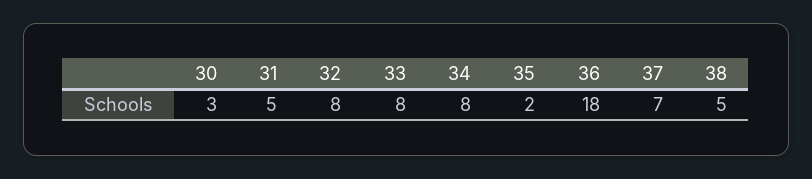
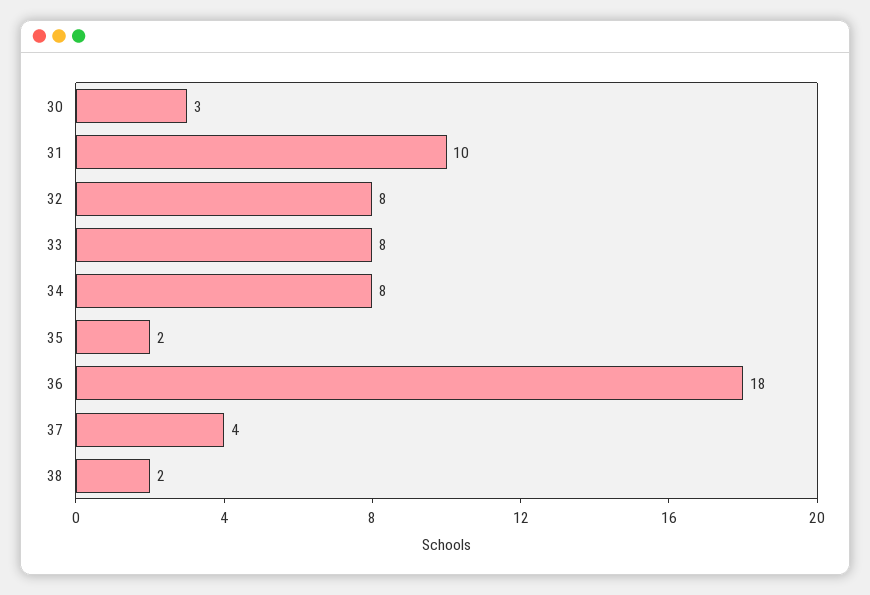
31: 5 -> 10
37: 7 -> 4
38: 5 -> 2

